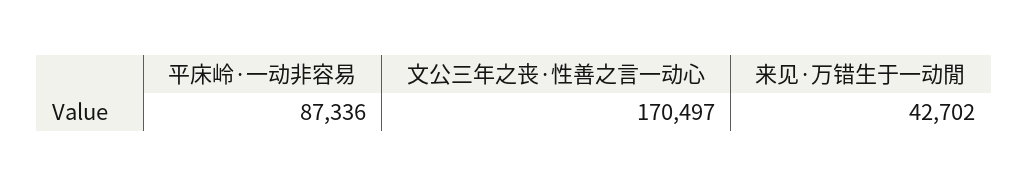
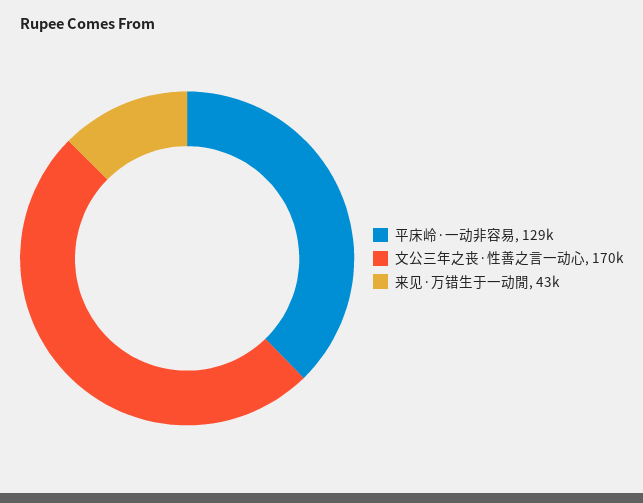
平床岭·一动非容易: 87336 -> 129000

